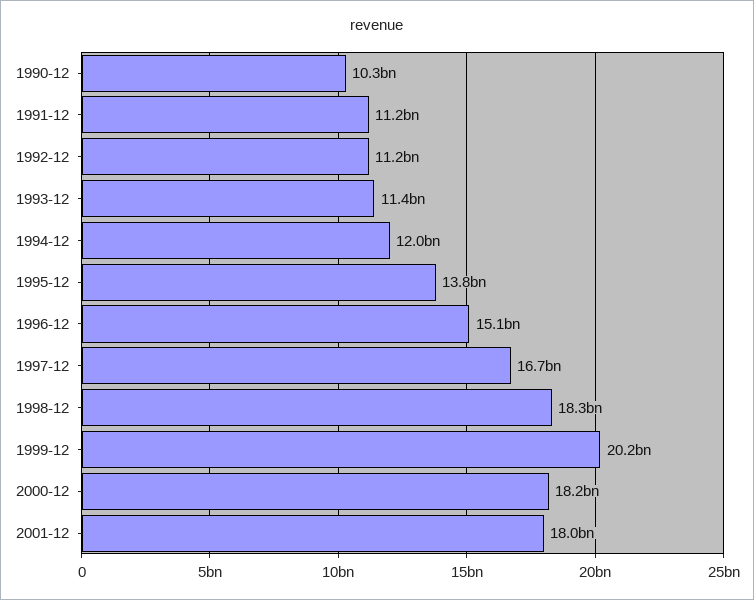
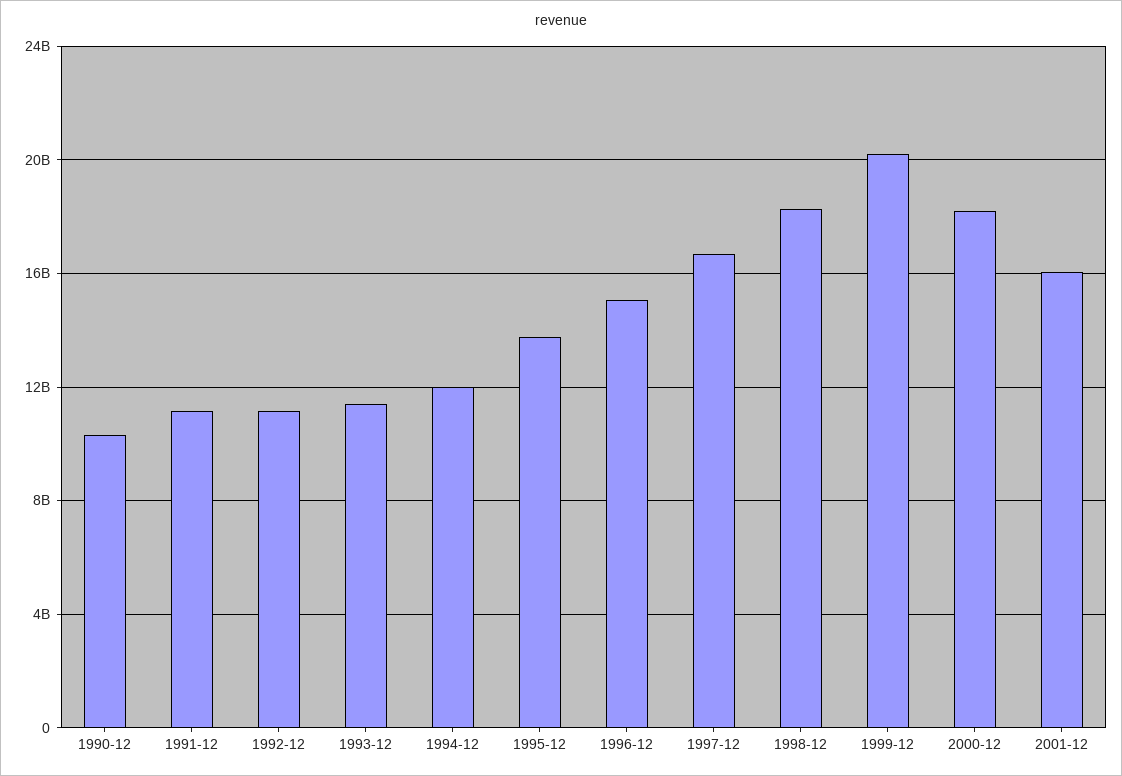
2001-12: 18000000000 -> 16000000000

